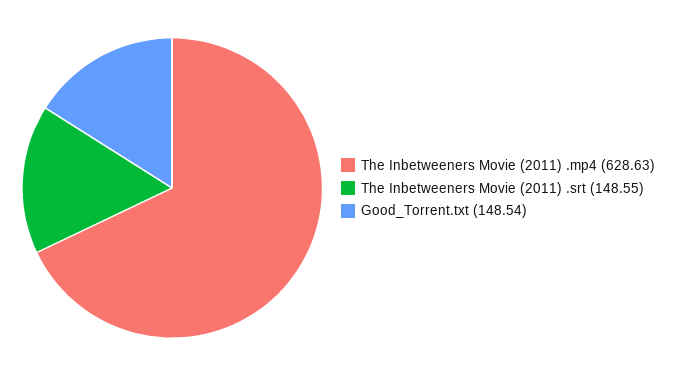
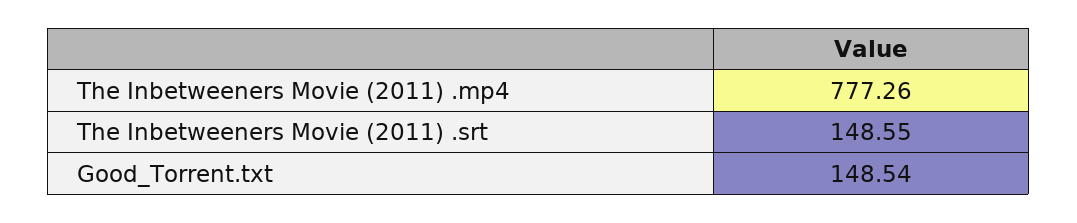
The Inbetweeners Movie (2011) .mp4: 628.63 -> 777.26

